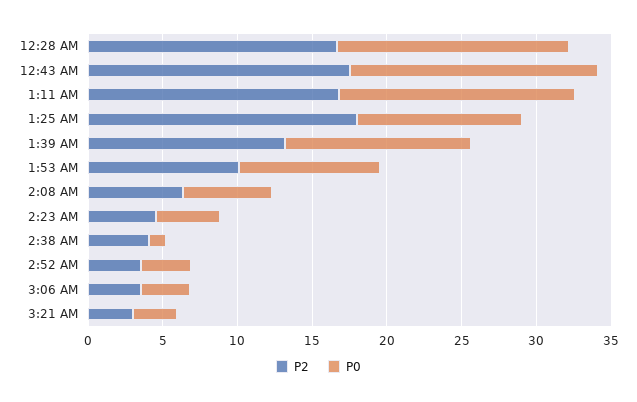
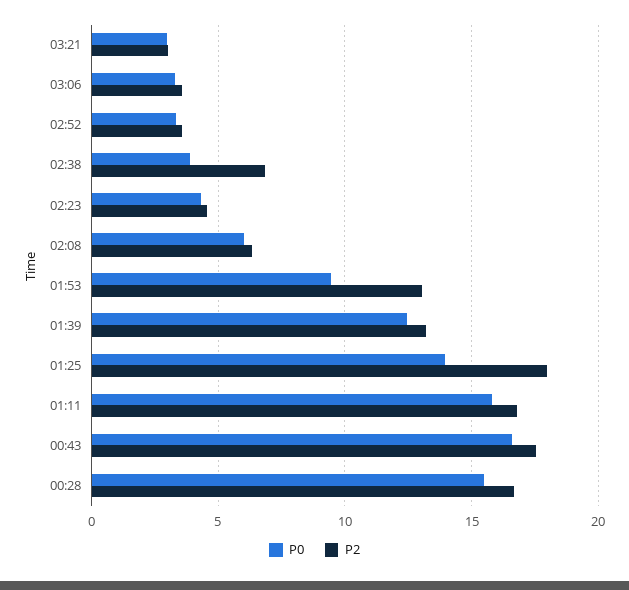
P0, 1:25 AM: 11 -> 14
P2, 1:53 AM: 10 -> 13
P2, 2:38 AM: 4 -> 7
P0, 2:38 AM: 1 -> 4

